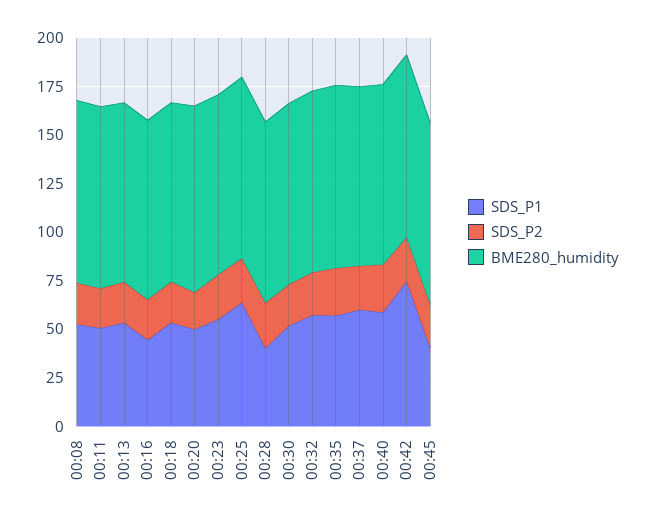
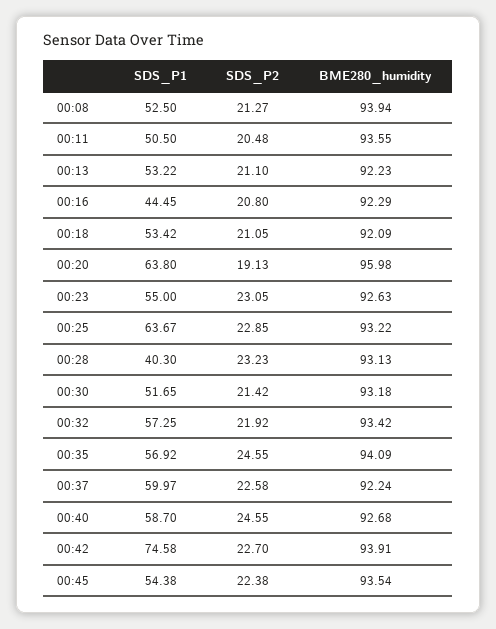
SDS_P1, 00:20: 50 -> 63.8
SDS_P1, 00:45: 40 -> 54.38

